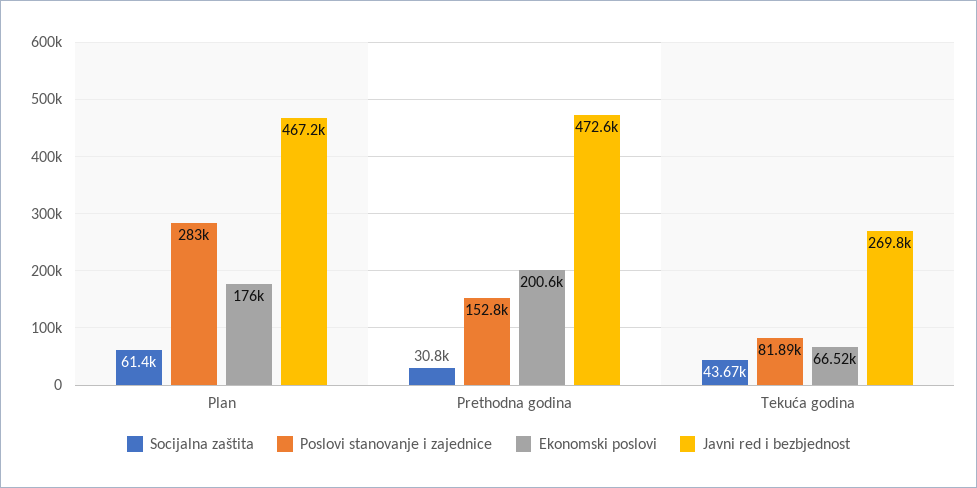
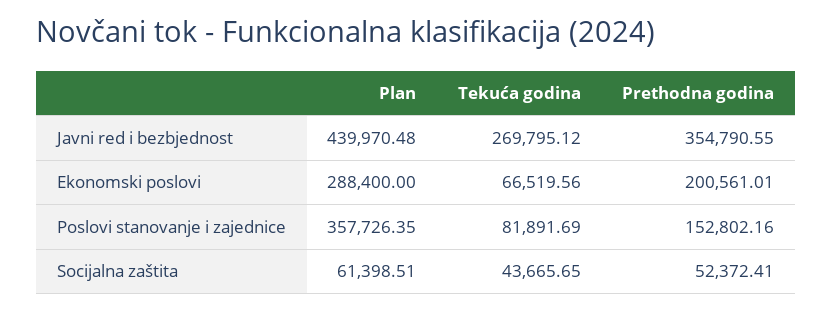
Poslovi stanovanje i zajednice, Plan: 283000 -> 357726.35
Ekonomski poslovi, Plan: 176000 -> 288400
Javni red i bezbjednost, Plan: 467200 -> 439970.48
Socijalna zaštita, Prethodna godina: 30800 -> 52372.41
Javni red i bezbjednost, Prethodna godina: 472600 -> 354790.55

